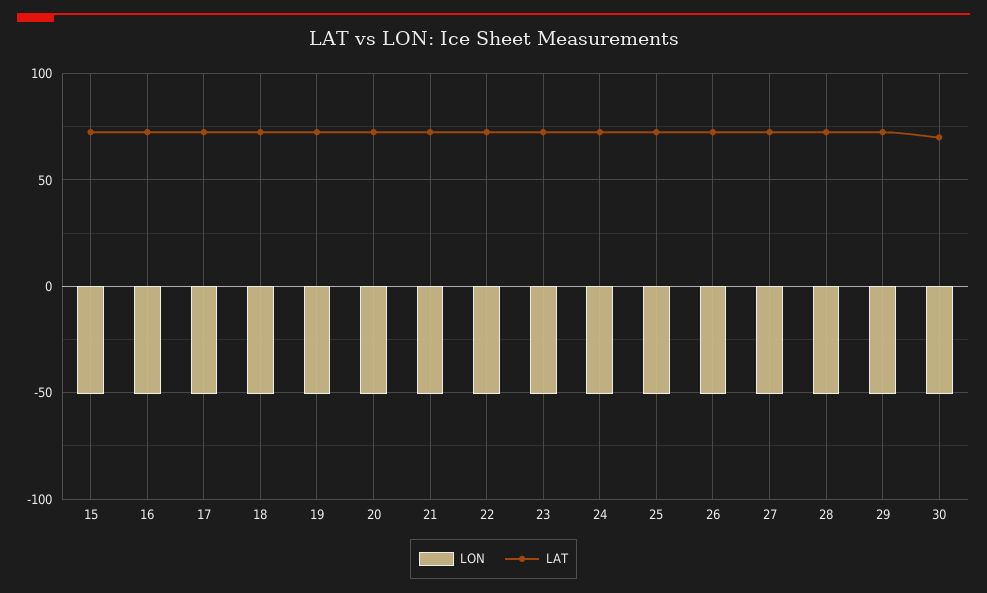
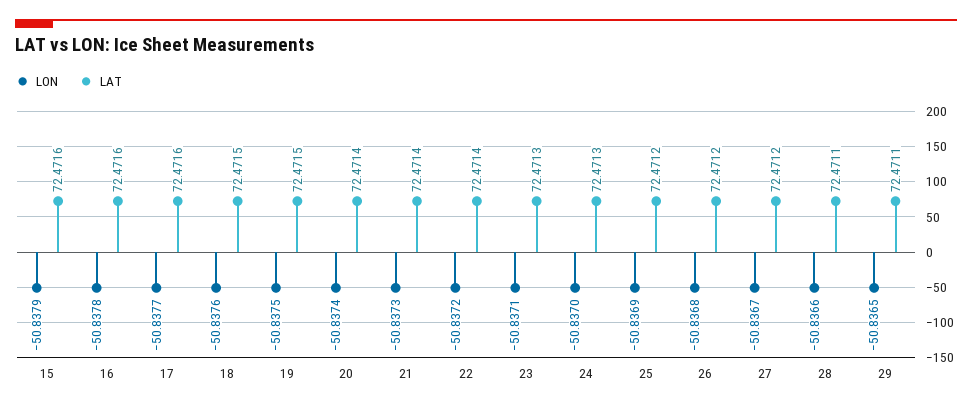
LON, 30: -50 -> none
LAT, 30: 70 -> none

